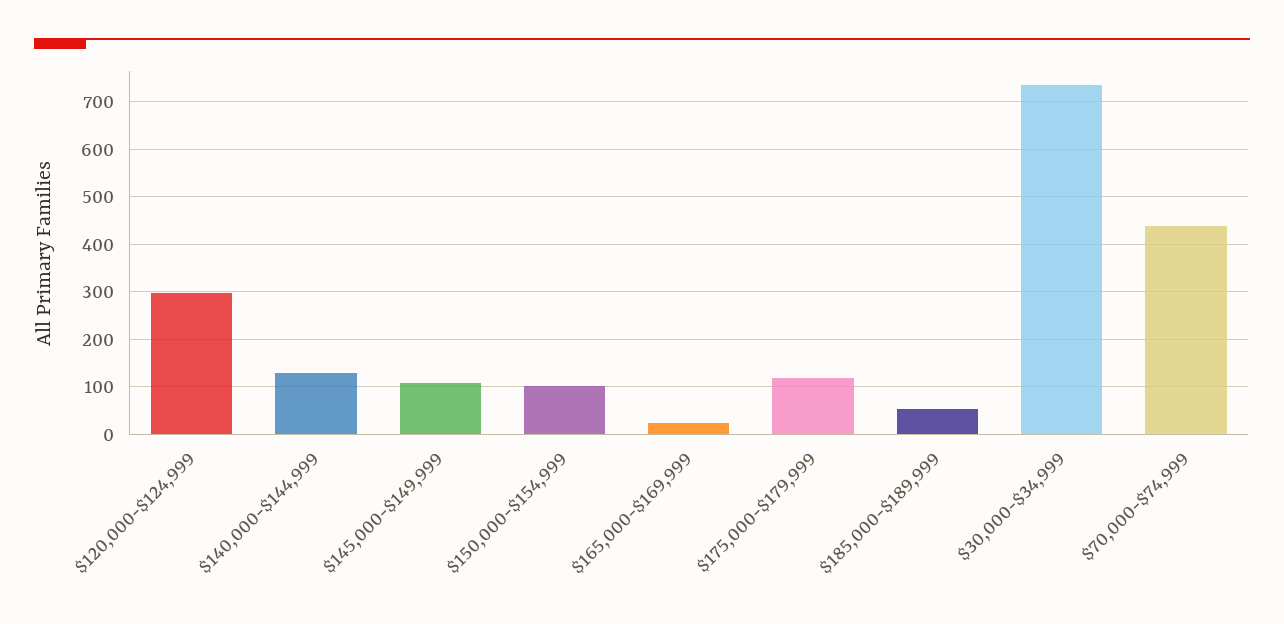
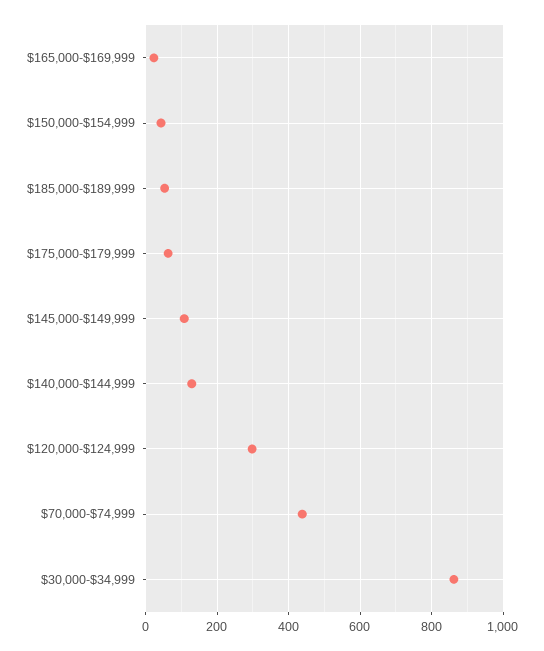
$150,000-$154,999: 100 -> 40
$175,000-$179,999: 120 -> 60
$30,000-$34,999: 740 -> 860

